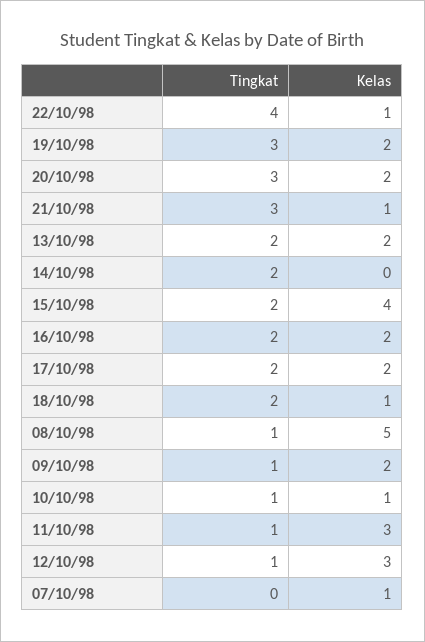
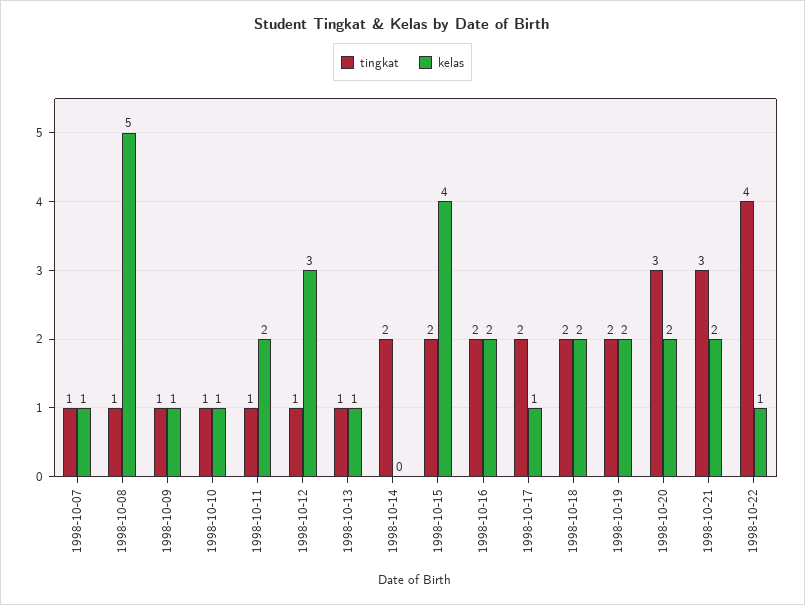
Tingkat, 19/10/98: 3 -> 2
Kelas, 21/10/98: 1 -> 2
Tingkat, 13/10/98: 2 -> 1
Kelas, 13/10/98: 2 -> 1
Kelas, 17/10/98: 2 -> 1
Kelas, 18/10/98: 1 -> 2
Kelas, 09/10/98: 2 -> 1
Kelas, 11/10/98: 3 -> 2
Tingkat, 07/10/98: 0 -> 1

